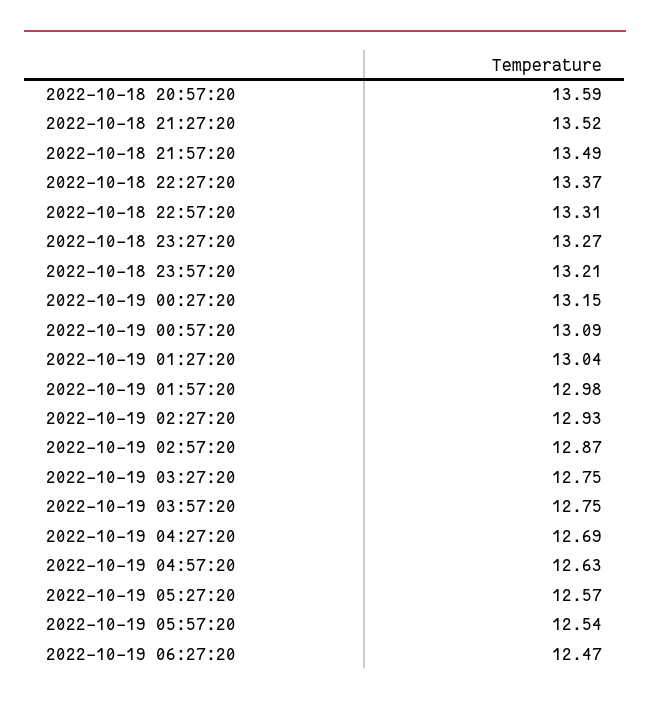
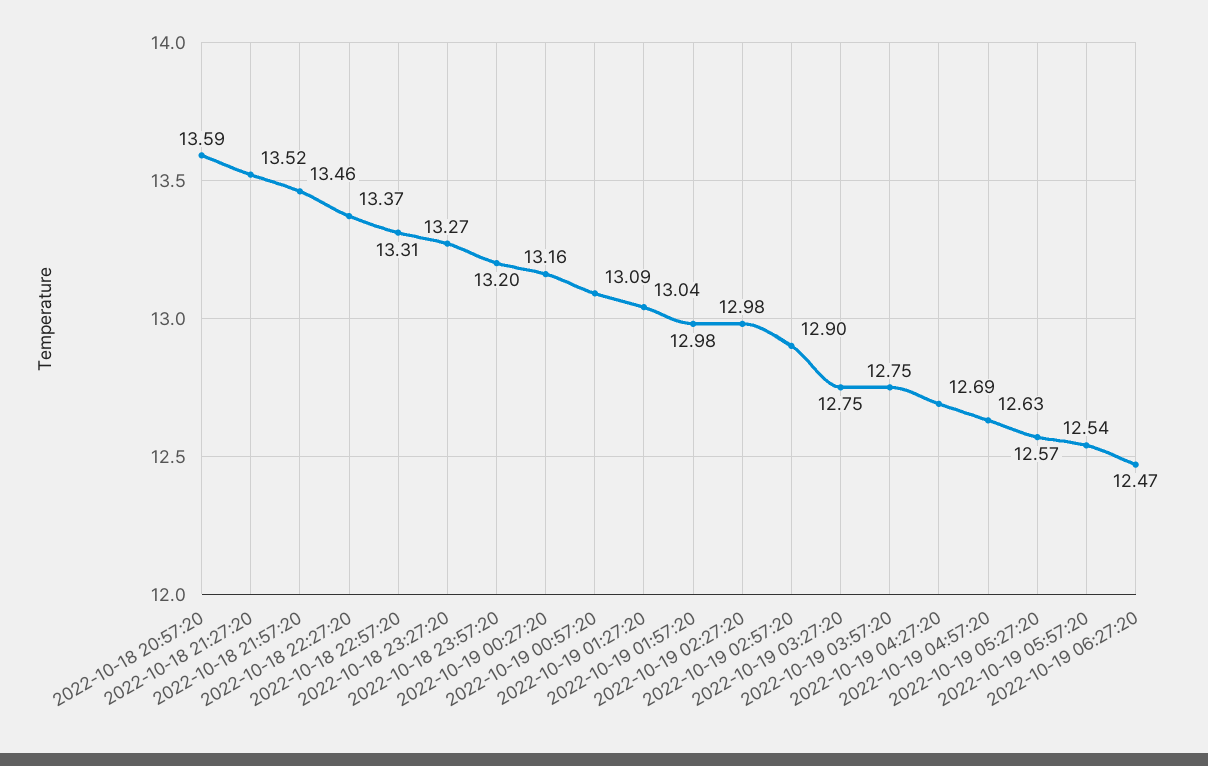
2022-10-18 21:57:20: 13.49 -> 13.46
2022-10-18 23:57:20: 13.21 -> 13.2
2022-10-19 00:27:20: 13.15 -> 13.16
2022-10-19 02:27:20: 12.93 -> 12.98
2022-10-19 02:57:20: 12.87 -> 12.9

